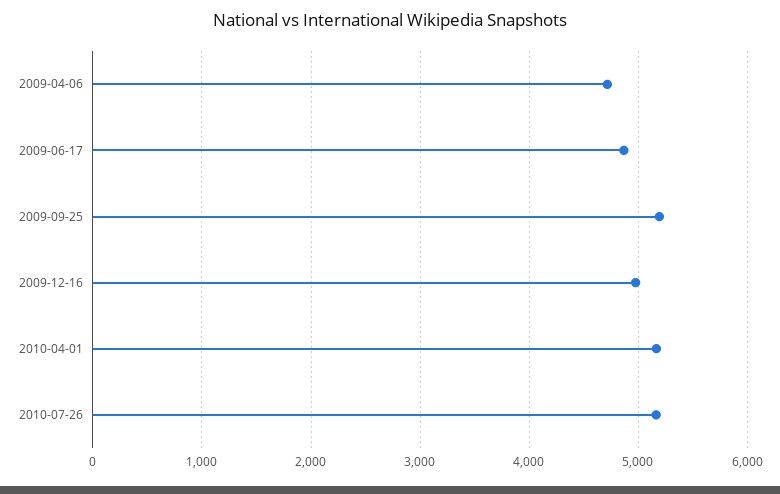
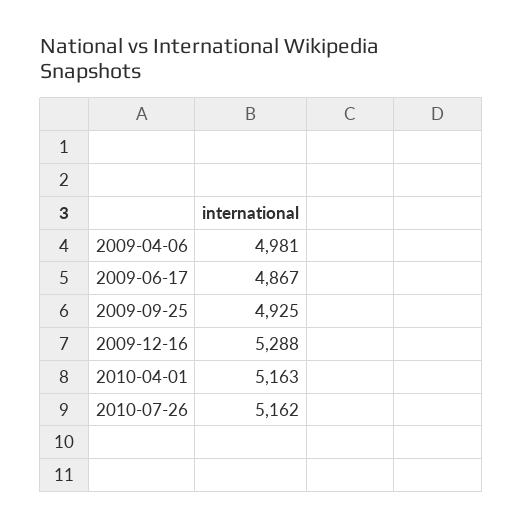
2009-04-06: 4700 -> 4981
2009-09-25: 5200 -> 4925
2009-12-16: 5000 -> 5288

